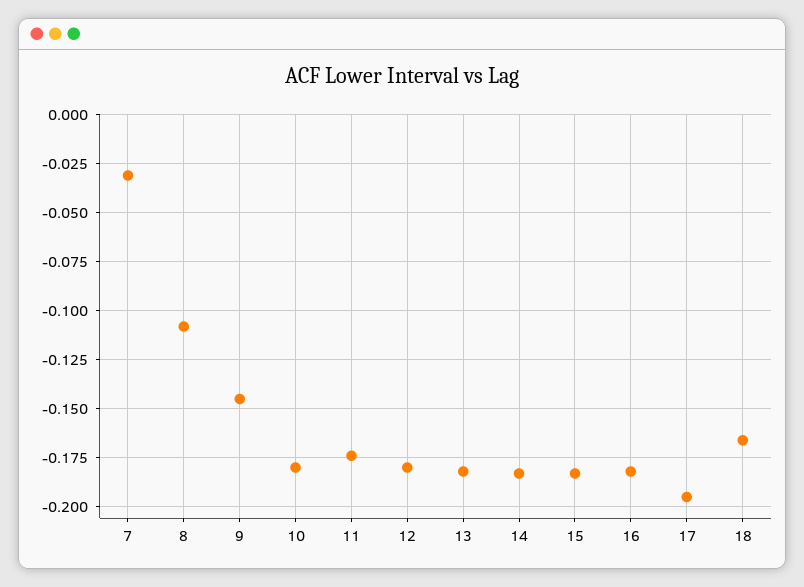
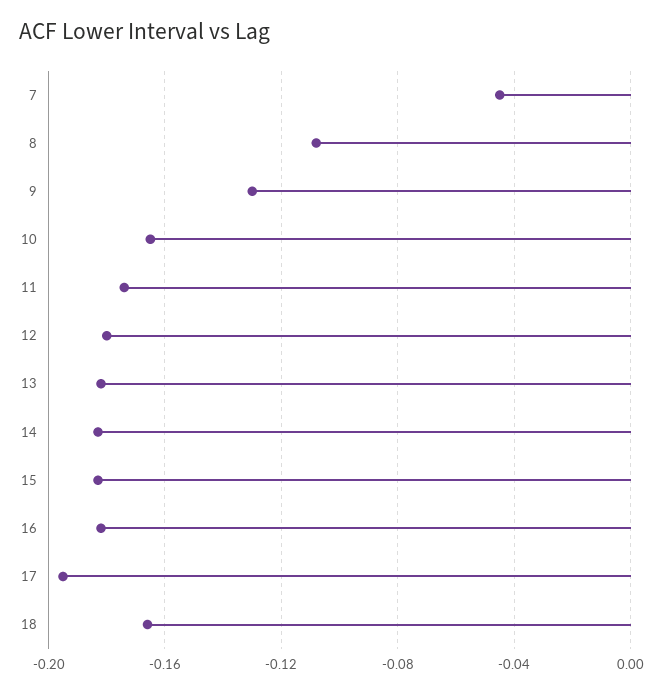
7: -0.03 -> -0.045
9: -0.145 -> -0.13
10: -0.18 -> -0.165

